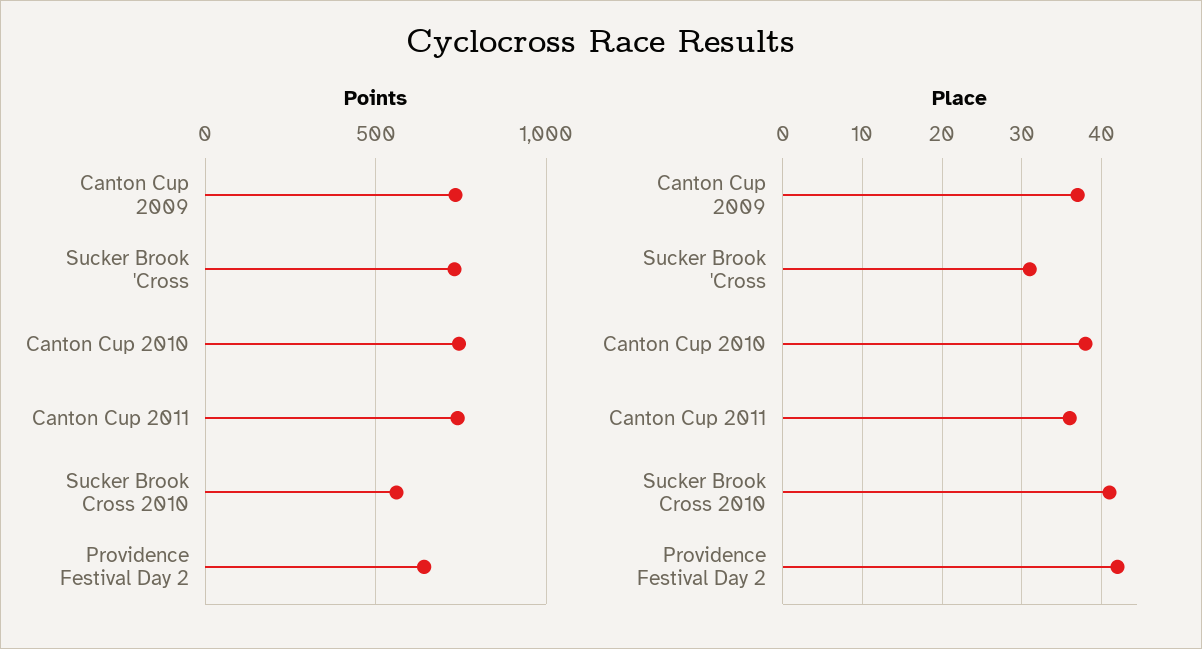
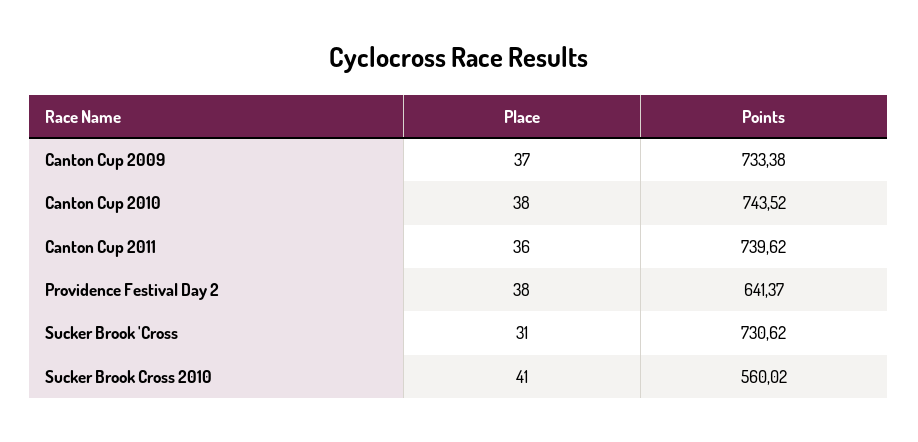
Place, Providence Festival Day 2: 42 -> 38

